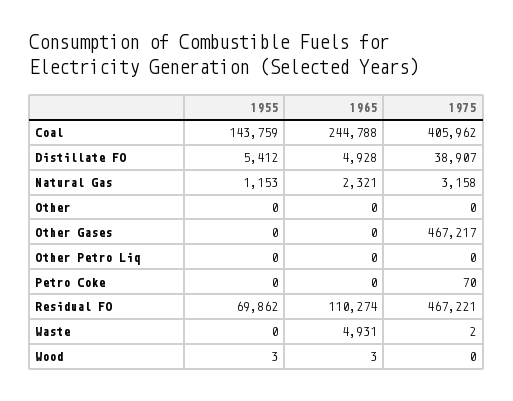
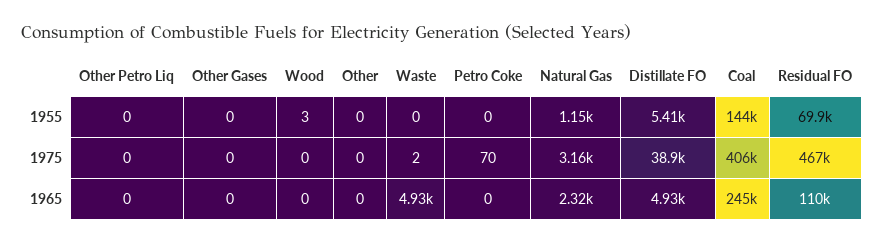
1975, Other Gases: 467217 -> 0
1965, Wood: 3 -> 0

